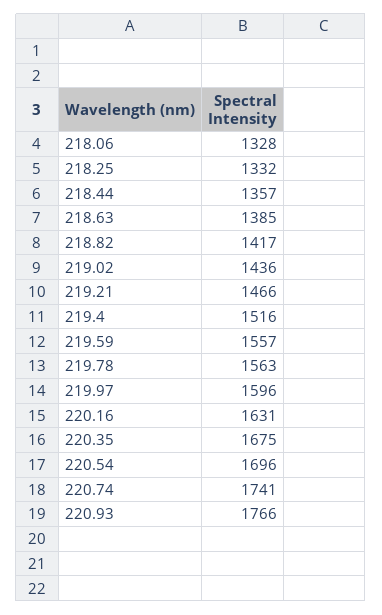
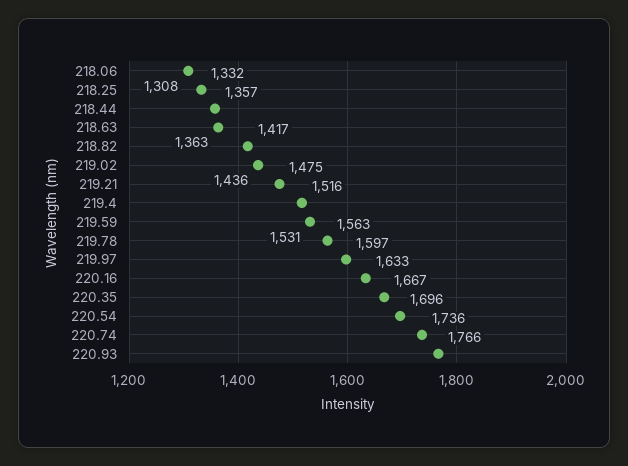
218.06: 1328 -> 1308
218.63: 1385 -> 1363
219.21: 1466 -> 1475
219.59: 1557 -> 1531
219.97: 1596 -> 1597
220.16: 1631 -> 1633
220.35: 1675 -> 1667
220.74: 1741 -> 1736

